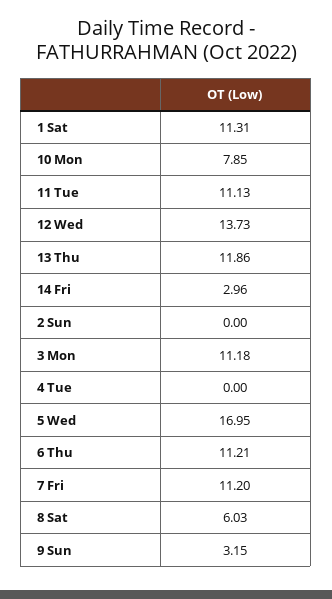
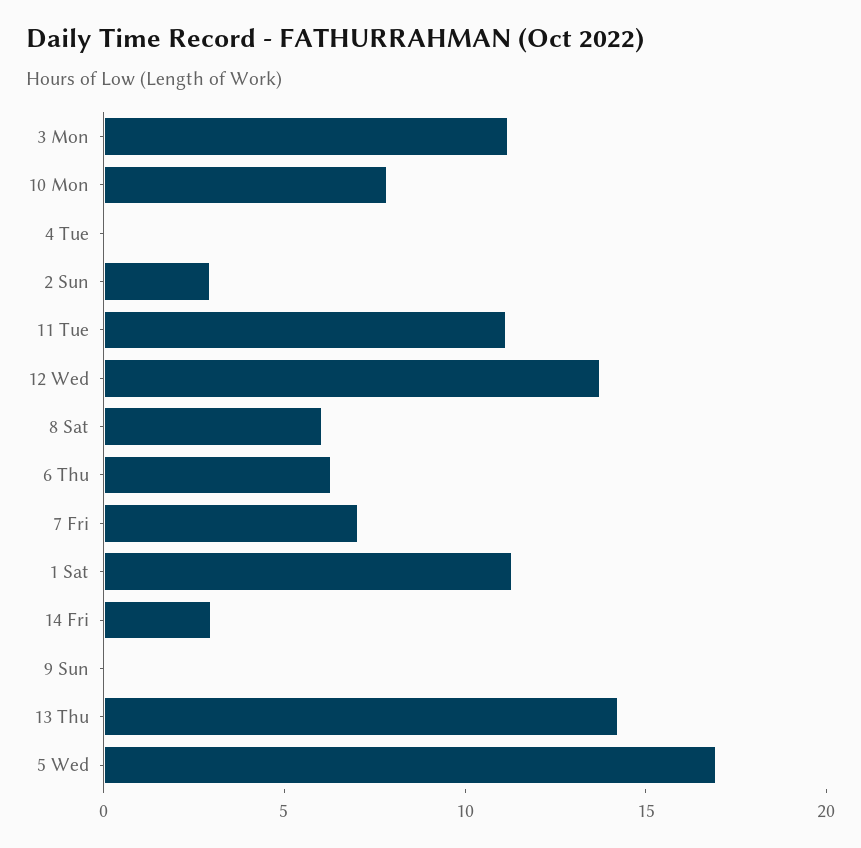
13 Thu: 11.86 -> 14
2 Sun: 0 -> 3
6 Thu: 11.21 -> 6
7 Fri: 11.2 -> 7
9 Sun: 3.15 -> 0

